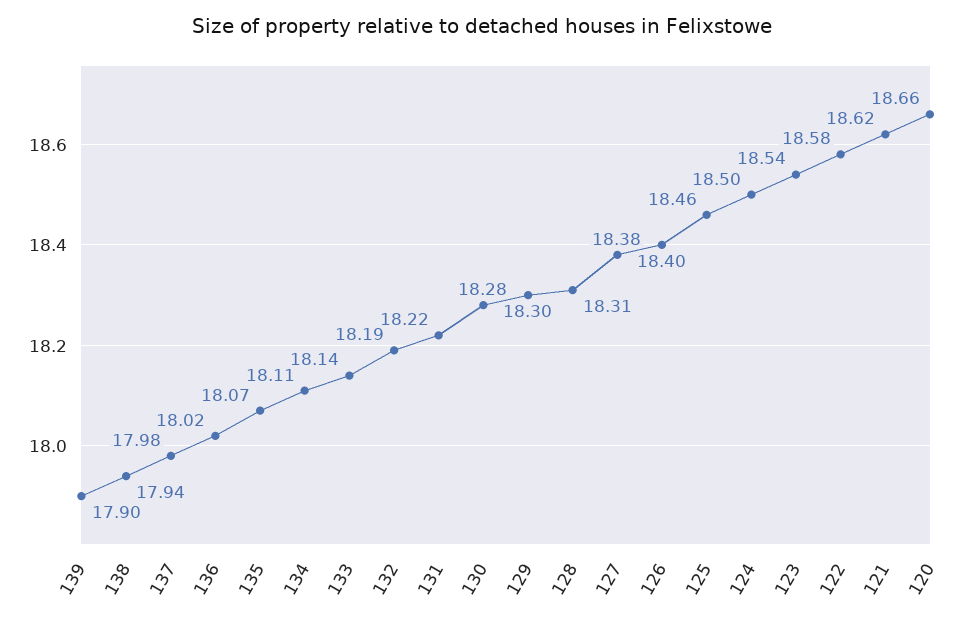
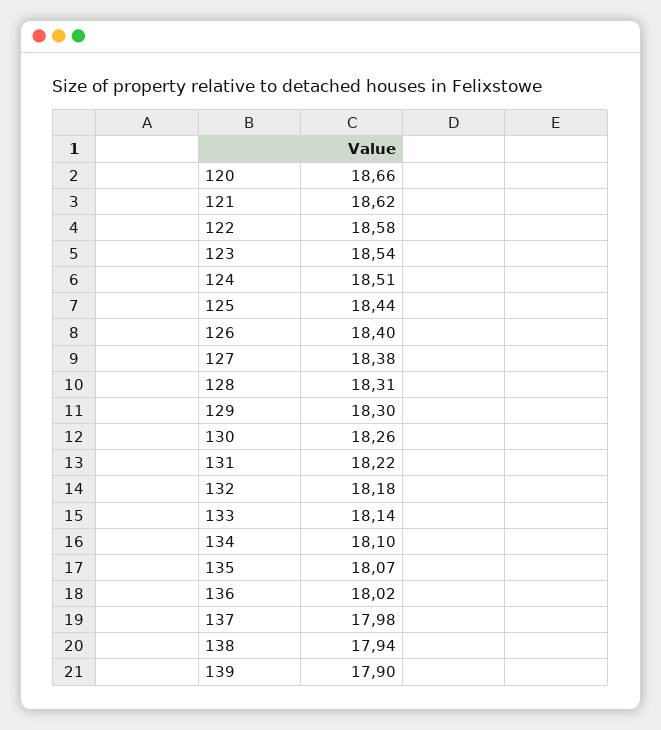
134: 18.11 -> 18.1
132: 18.19 -> 18.18
130: 18.28 -> 18.26
125: 18.46 -> 18.44
124: 18.5 -> 18.51

